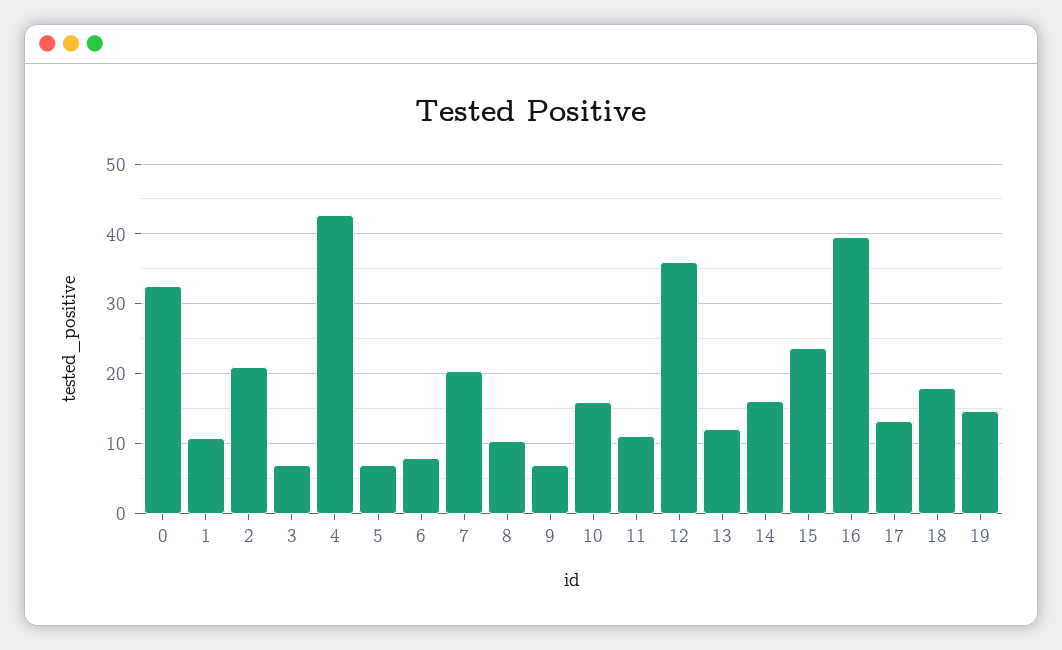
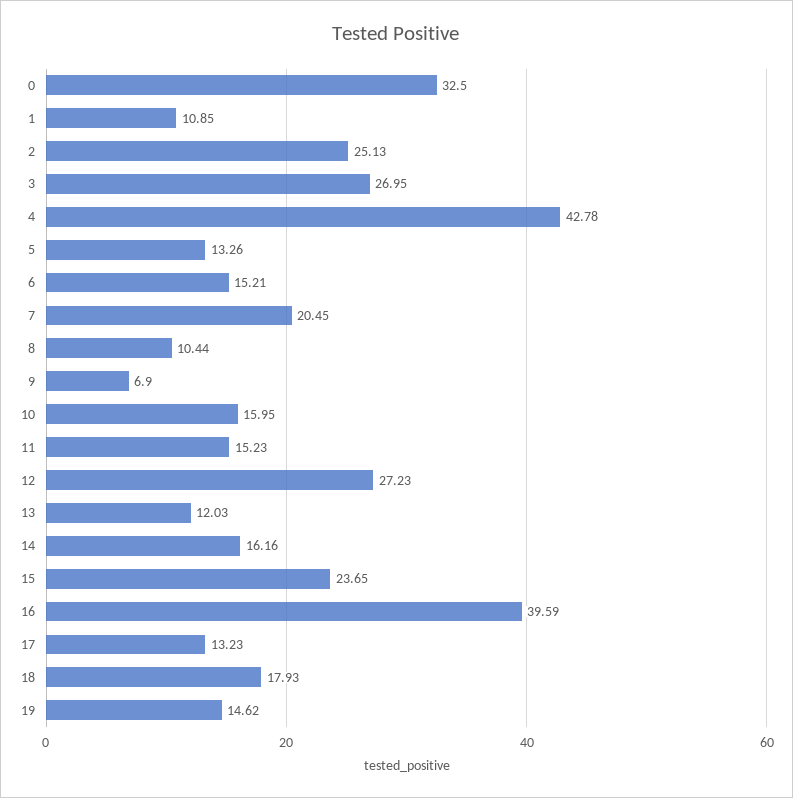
2: 21 -> 25.13
3: 7 -> 26.95
5: 7 -> 13.26
6: 8 -> 15.21
11: 11 -> 15.23
12: 36 -> 27.23

